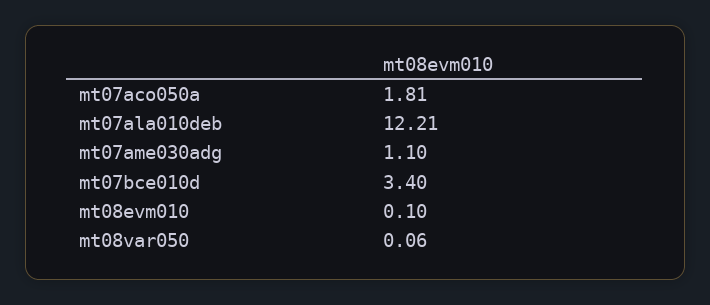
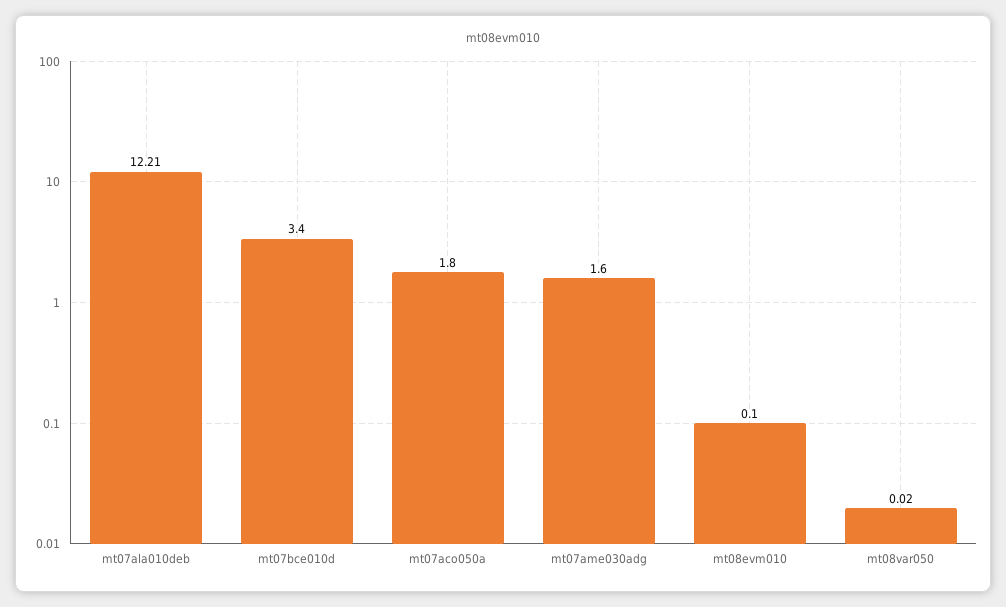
mt07aco050a: 1.81 -> 1.8
mt07ame030adg: 1.1 -> 1.6
mt08var050: 0.06 -> 0.02

